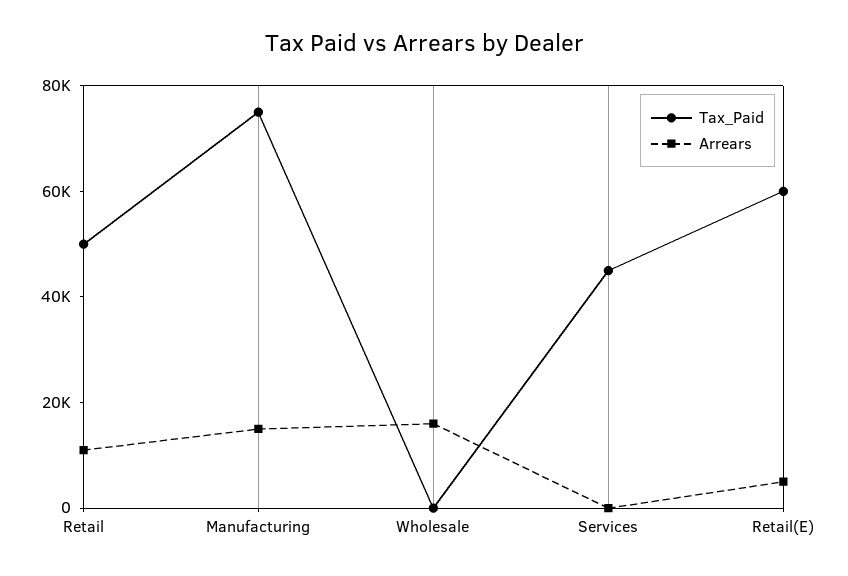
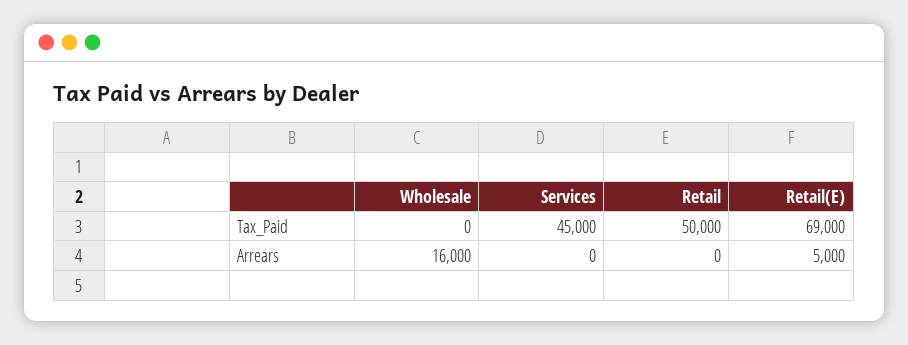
Arrears, Retail: 10000 -> 0
Tax_Paid, Manufacturing: 75000 -> none
Arrears, Manufacturing: 15000 -> none
Tax_Paid, Retail(E): 60000 -> 69000

